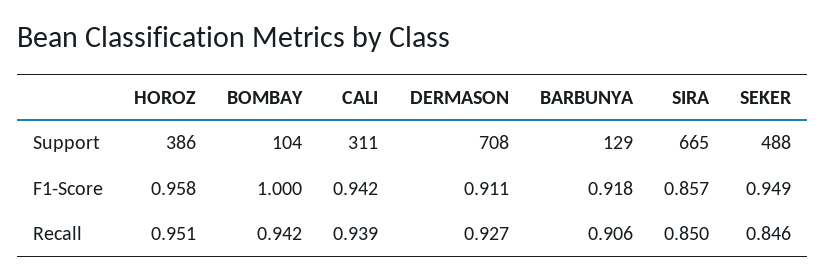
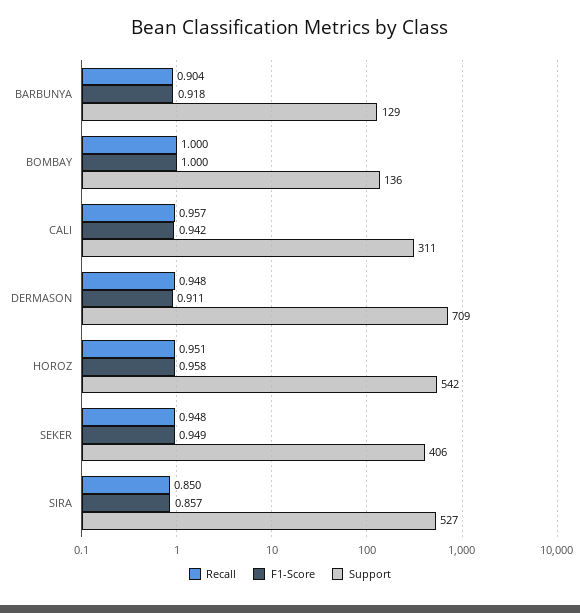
Support, HOROZ: 386 -> 542
Support, BOMBAY: 104 -> 136
Support, DERMASON: 708 -> 709
Support, SIRA: 665 -> 527
Support, SEKER: 488 -> 406
Recall, BOMBAY: 0.942 -> 1
Recall, CALI: 0.939 -> 0.957
Recall, DERMASON: 0.927 -> 0.948
Recall, BARBUNYA: 0.906 -> 0.904
Recall, SEKER: 0.846 -> 0.948

